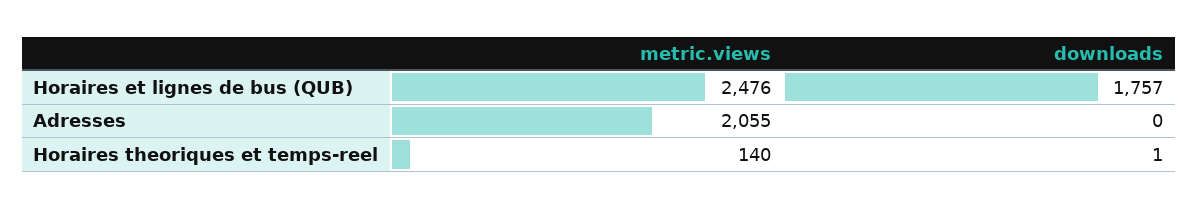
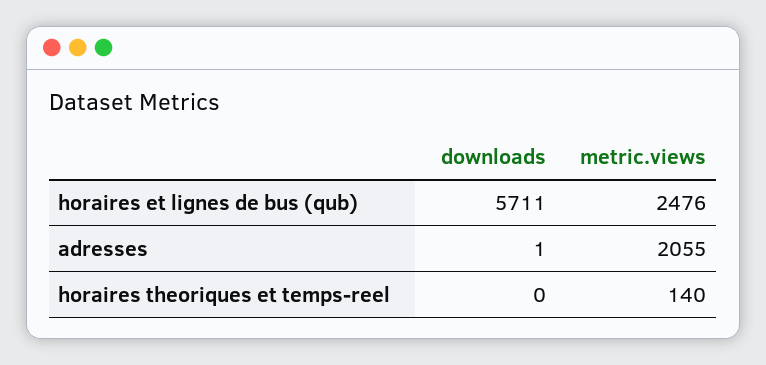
downloads, Horaires et lignes de bus (QUB): 1757 -> 5711
downloads, Adresses: 0 -> 1
downloads, Horaires theoriques et temps-reel: 1 -> 0

